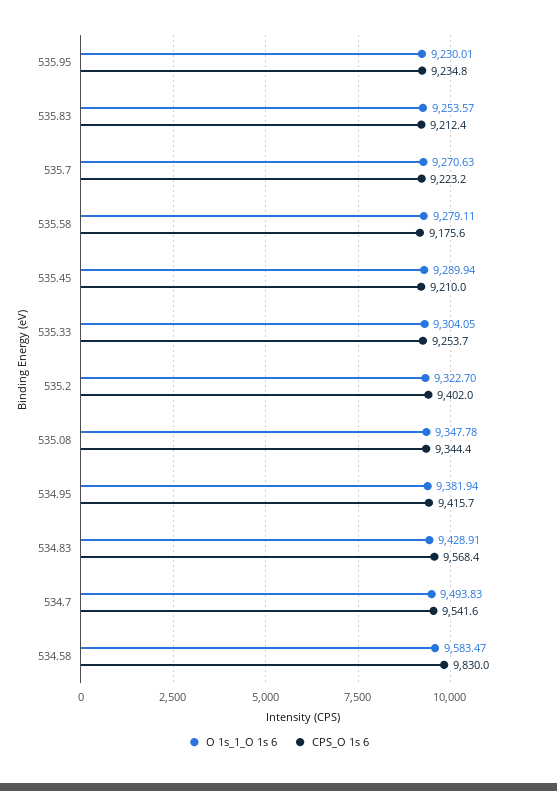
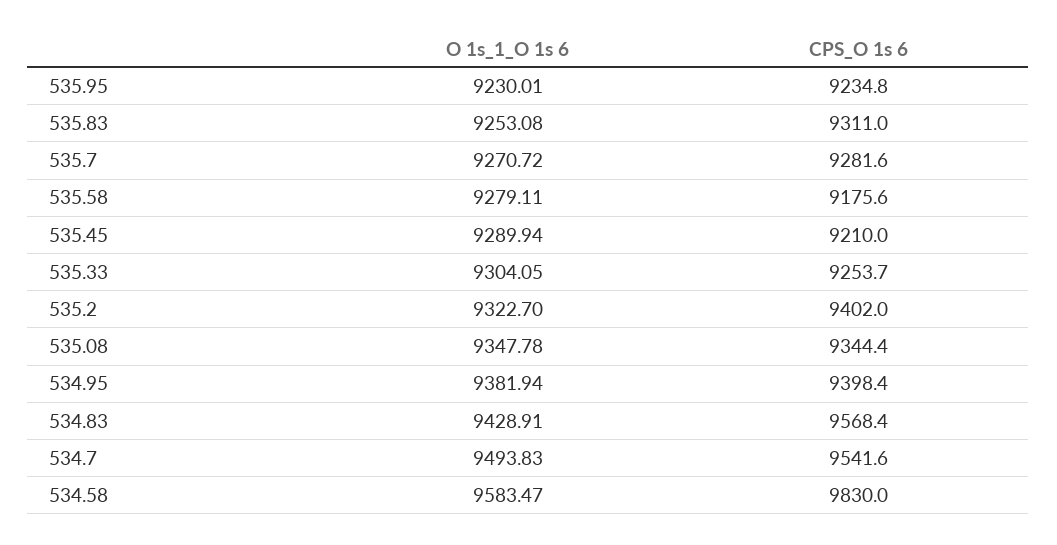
O 1s_1_O 1s 6, 535.83: 9253.57 -> 9253.08
CPS_O 1s 6, 535.83: 9212.4 -> 9311
O 1s_1_O 1s 6, 535.7: 9270.63 -> 9270.72
CPS_O 1s 6, 535.7: 9223.2 -> 9281.6
CPS_O 1s 6, 534.95: 9415.7 -> 9398.4

